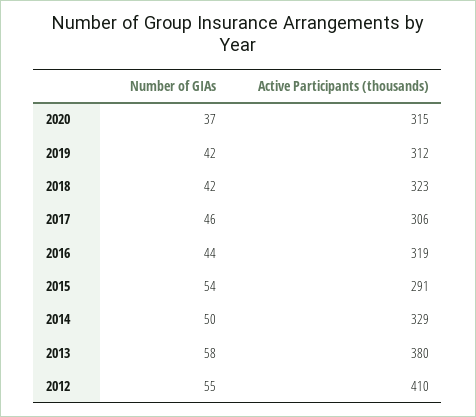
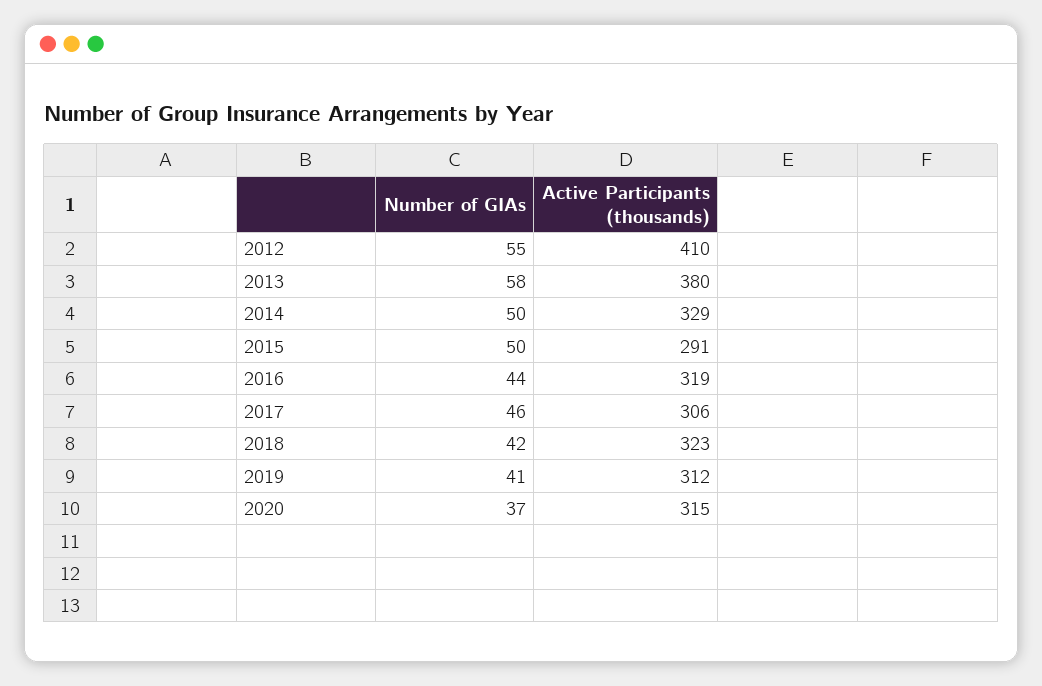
Number of GIAs, 2019: 42 -> 41
Number of GIAs, 2015: 54 -> 50

